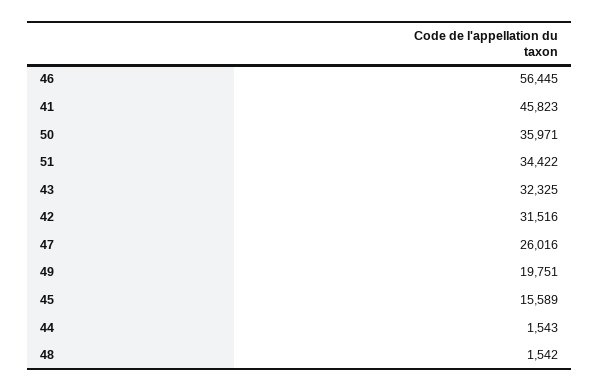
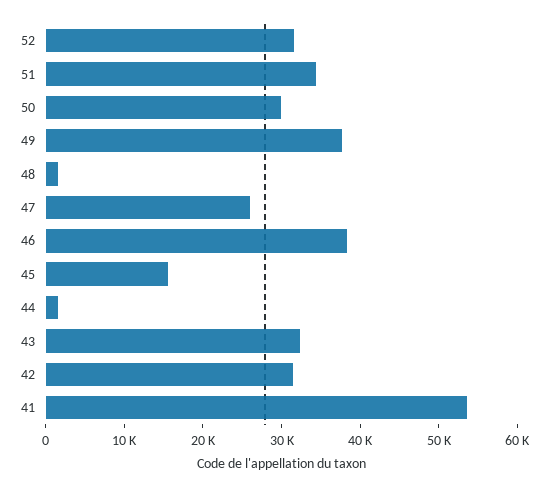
46: 56445 -> 38000
41: 45823 -> 54000
50: 35971 -> 30000
49: 19751 -> 38000
52: none -> 32000

